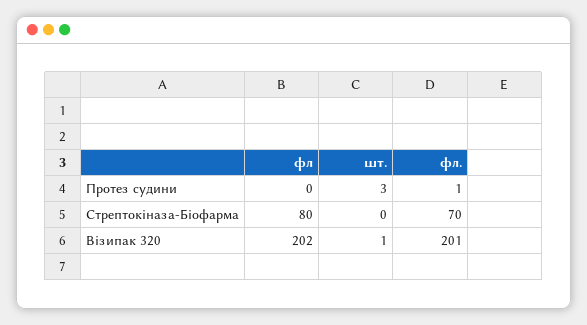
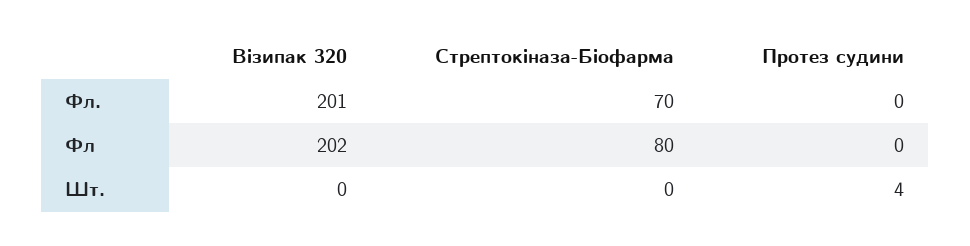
шт., Протез судини: 3 -> 4
фл., Протез судини: 1 -> 0
шт., Візипак 320: 1 -> 0

